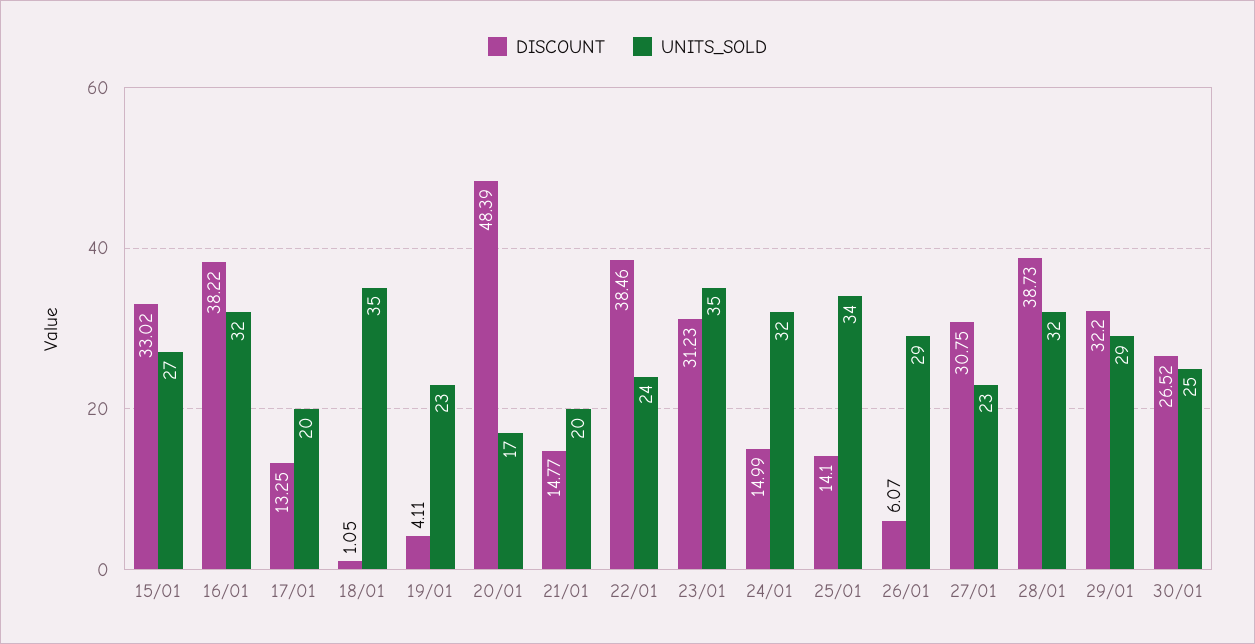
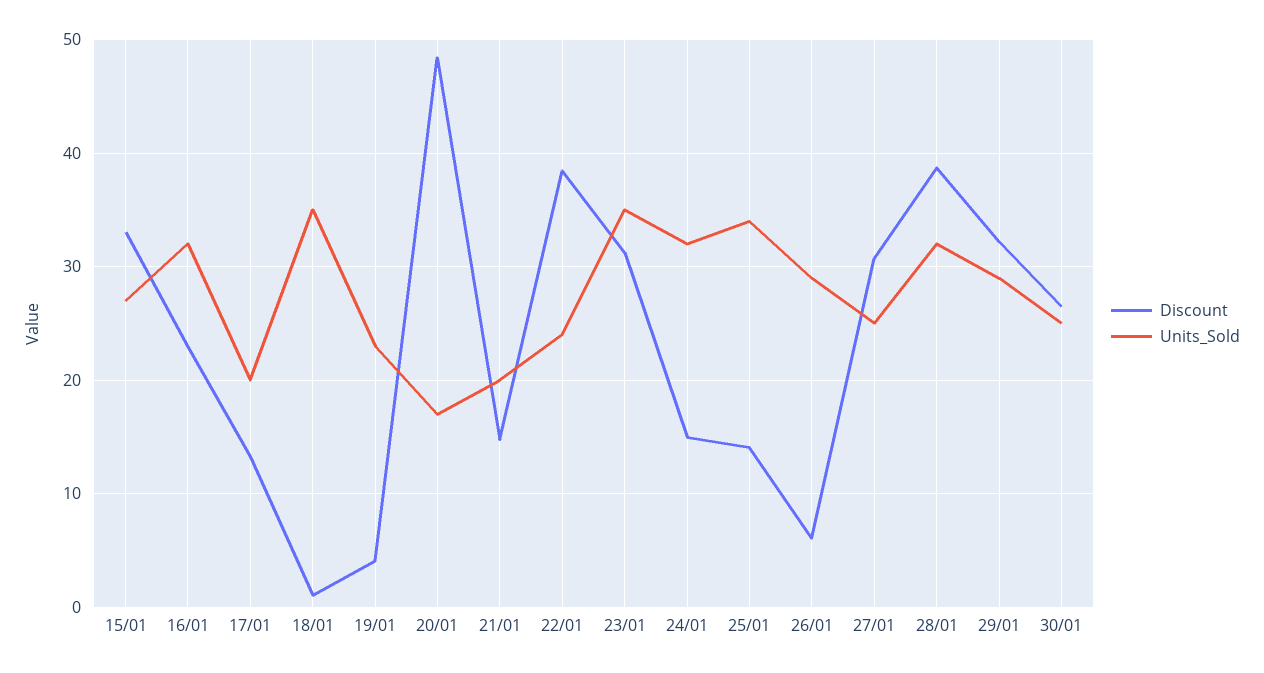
DISCOUNT, 16/01: 38.22 -> 23
UNITS_SOLD, 27/01: 23 -> 25

